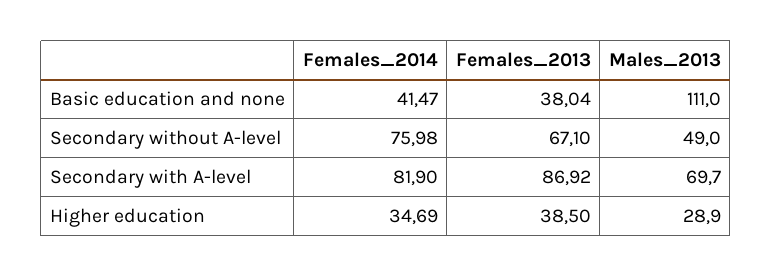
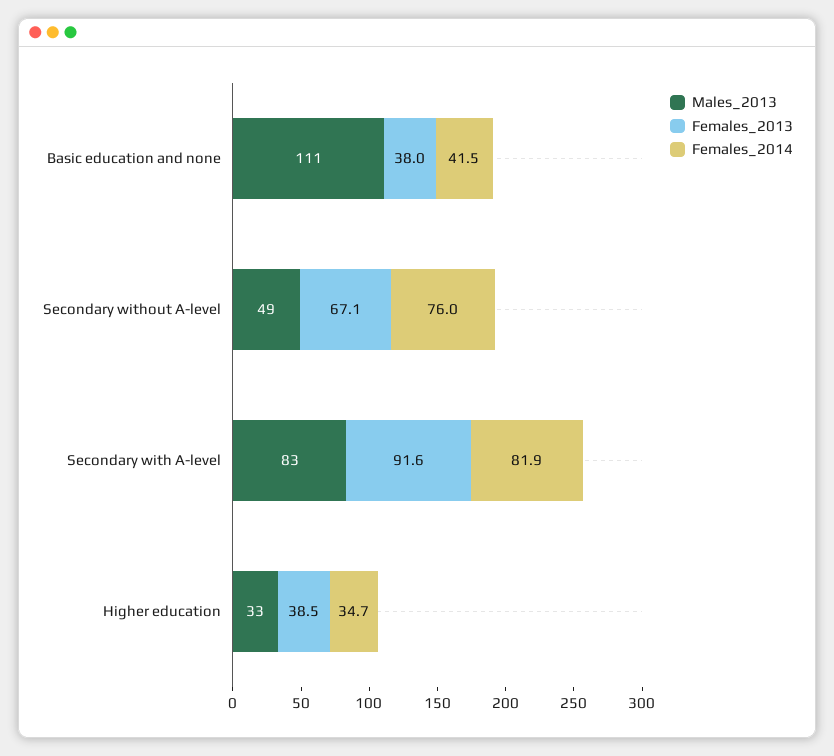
Females_2013, Secondary with A-level: 86.92 -> 91.6
Males_2013, Secondary with A-level: 69.7 -> 83
Males_2013, Higher education: 28.9 -> 33

